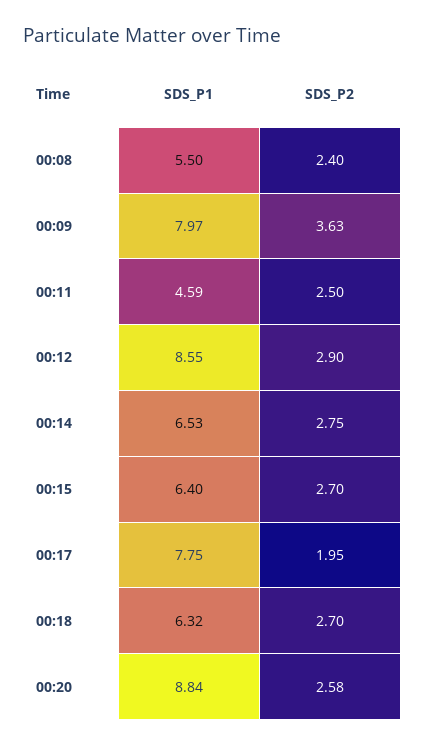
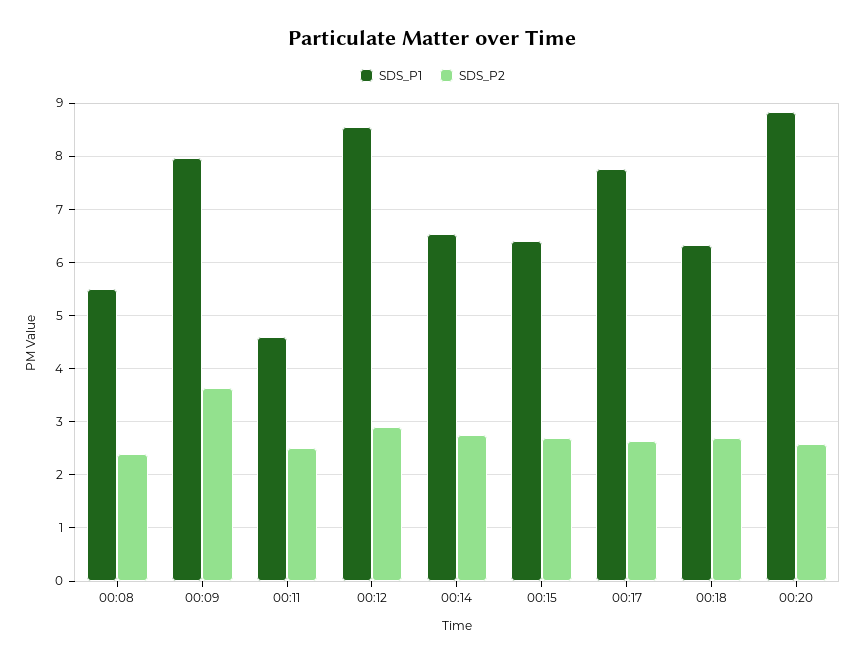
SDS_P2, 00:17: 1.95 -> 2.6

